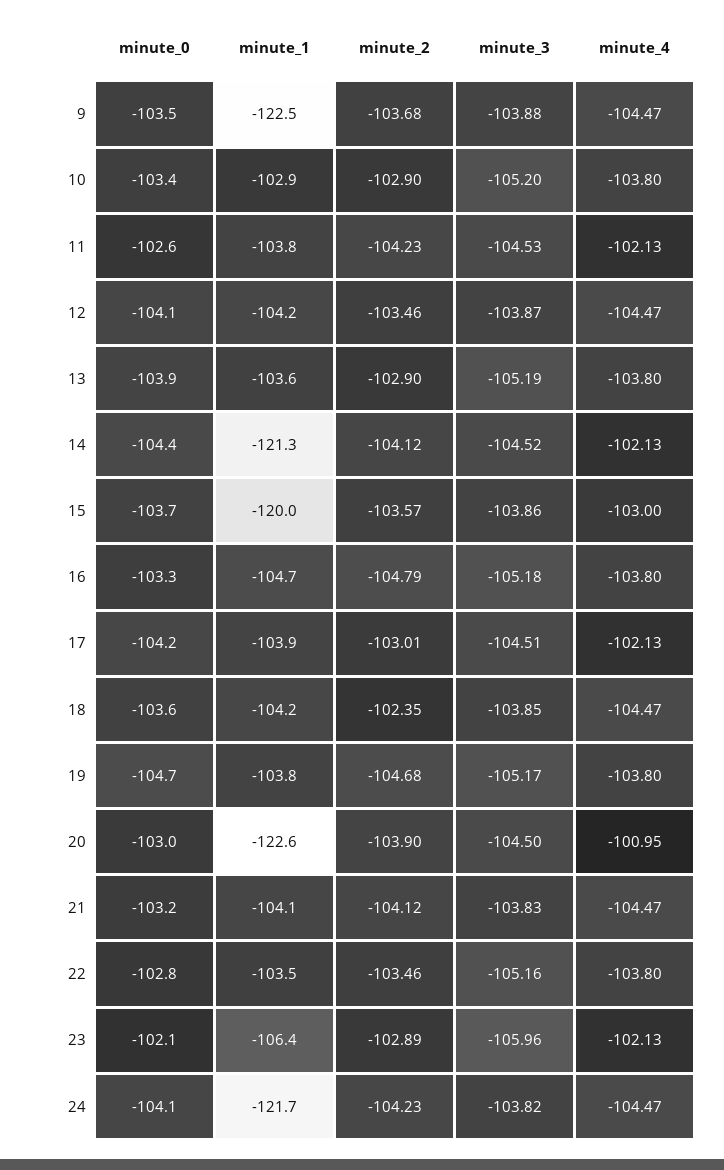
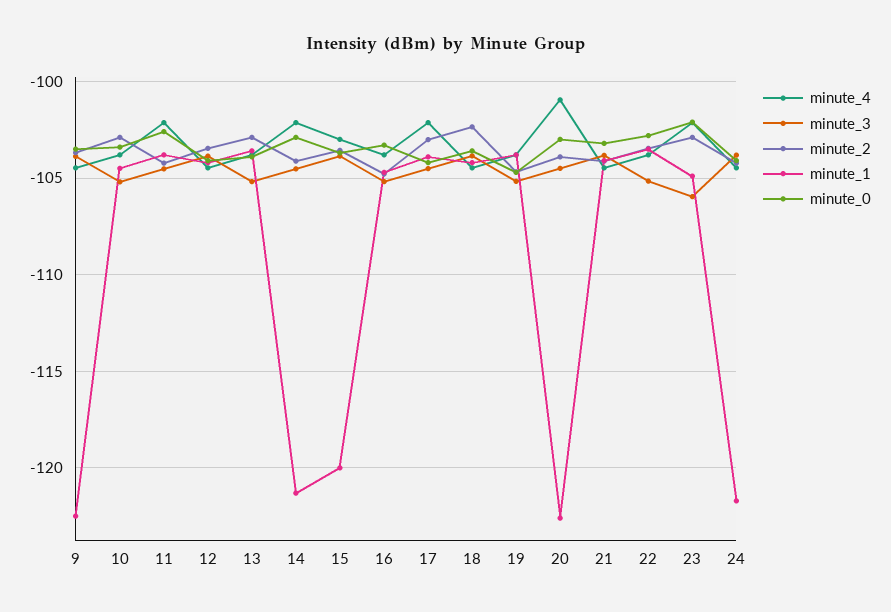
minute_1, 10: -102.9 -> -104.5
minute_0, 14: -104.4 -> -103
minute_1, 23: -106.4 -> -105

